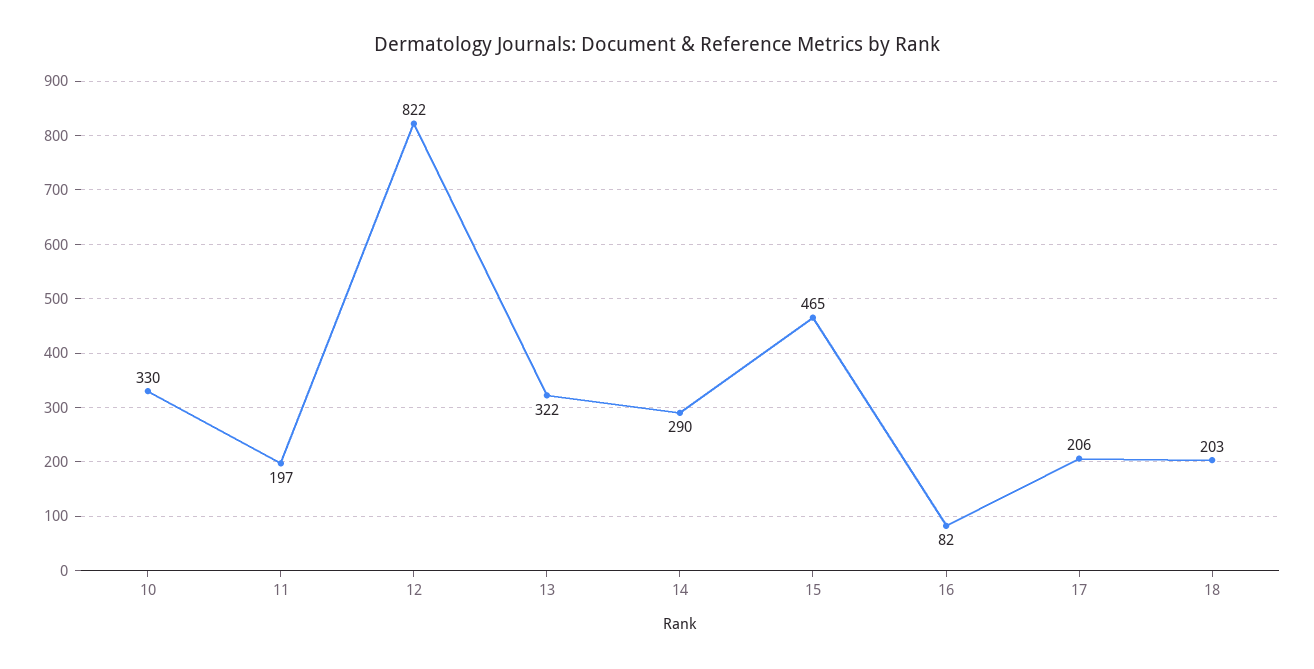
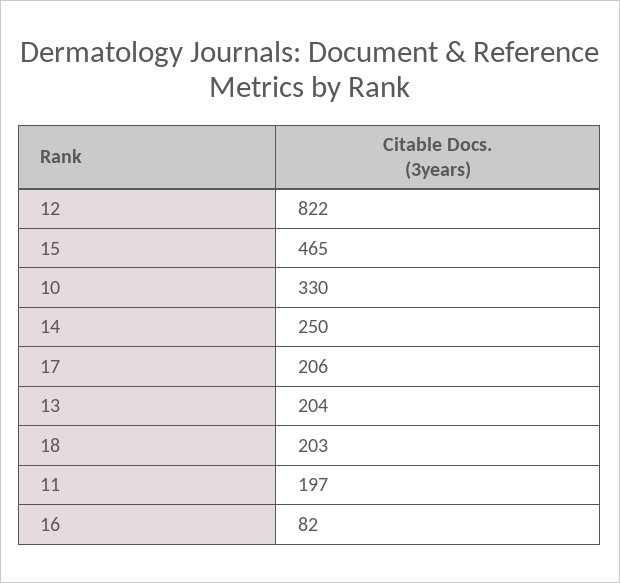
13: 322 -> 204
14: 290 -> 250

